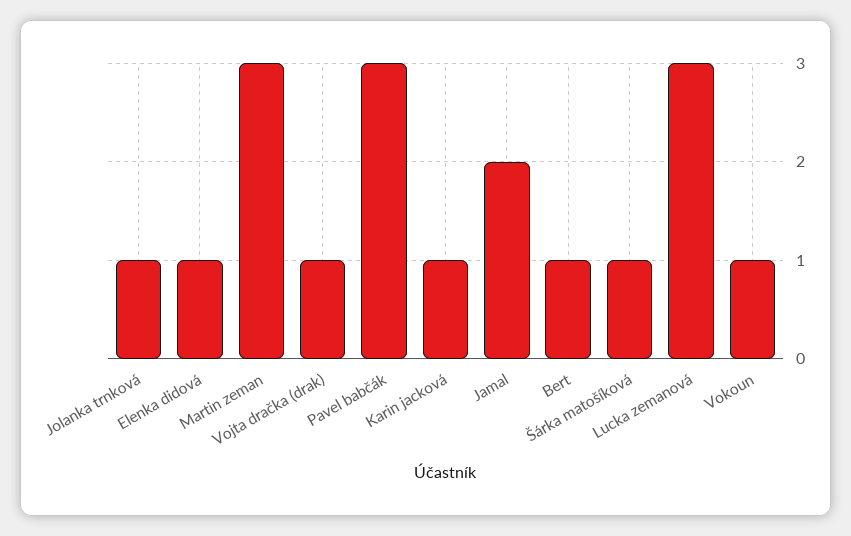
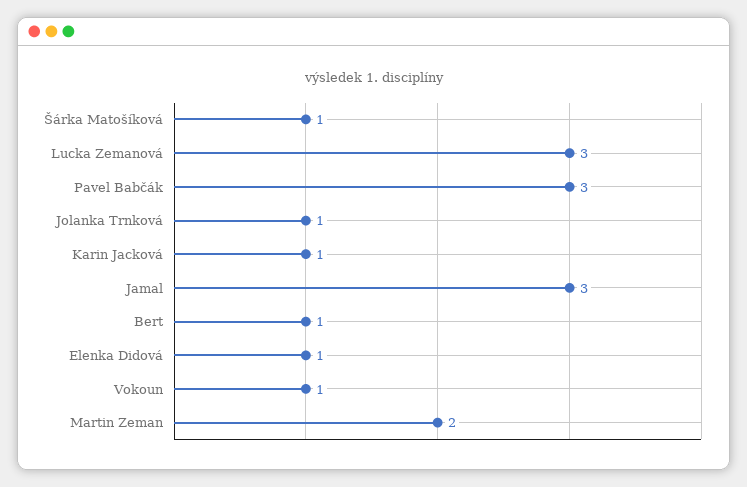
Martin zeman: 3 -> 2
Vojta dračka (drak): 1 -> none
Jamal: 2 -> 3

